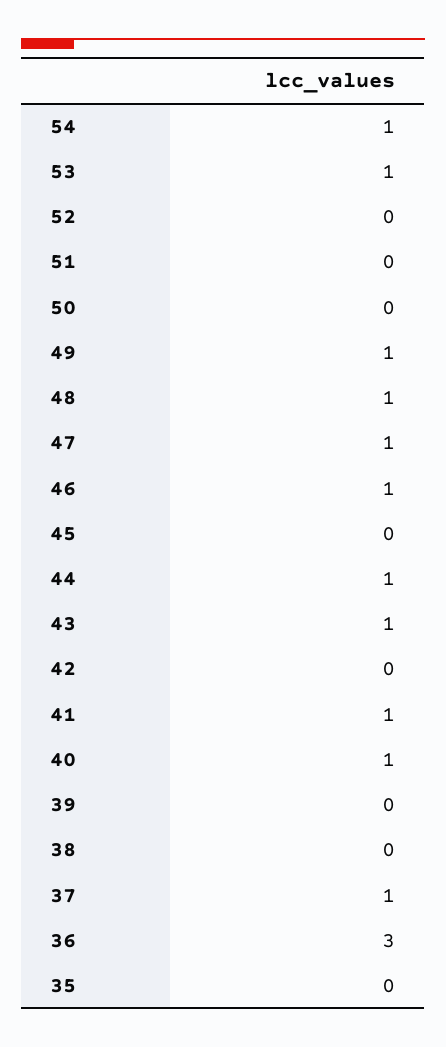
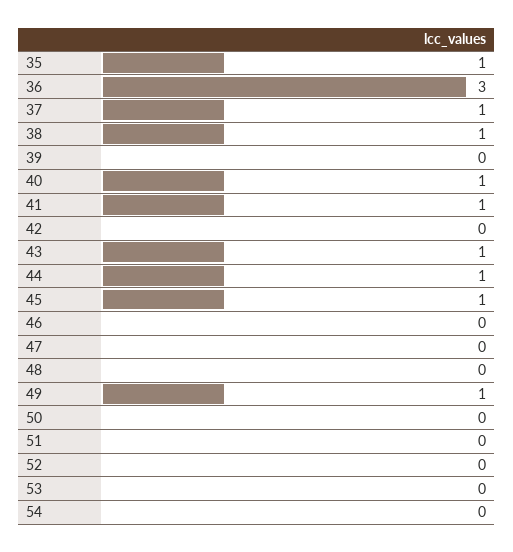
54: 1 -> 0
53: 1 -> 0
48: 1 -> 0
47: 1 -> 0
46: 1 -> 0
45: 0 -> 1
38: 0 -> 1
35: 0 -> 1

